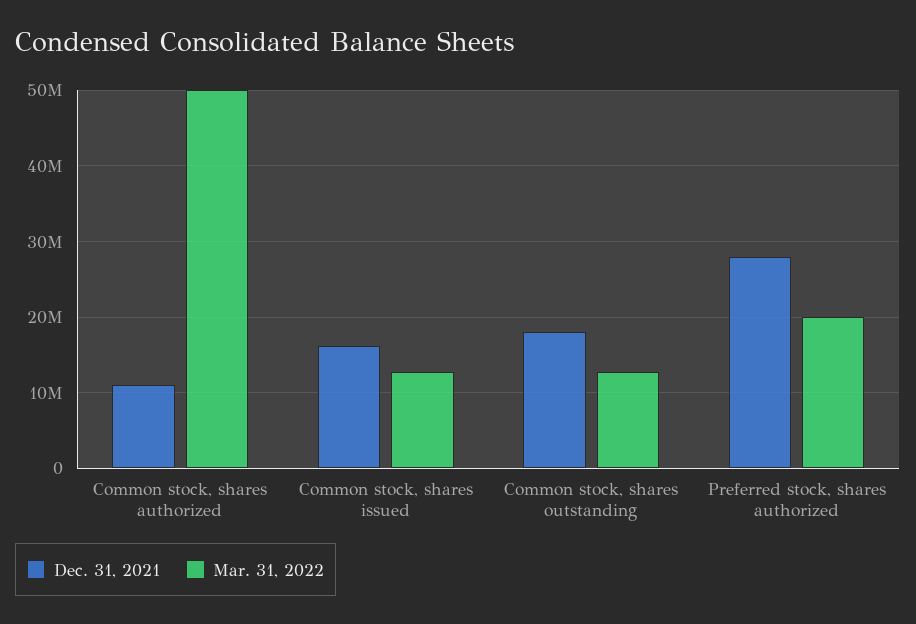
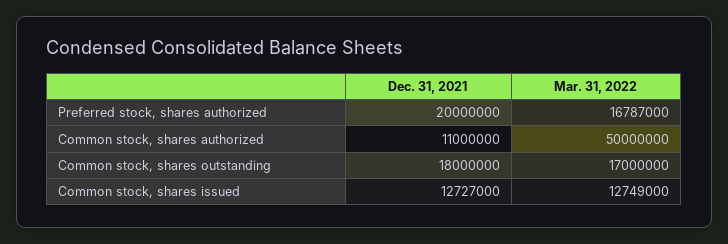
Dec. 31, 2021, Common stock, shares issued: 16000000 -> 12727000
Mar. 31, 2022, Common stock, shares outstanding: 13000000 -> 17000000
Dec. 31, 2021, Preferred stock, shares authorized: 28000000 -> 20000000
Mar. 31, 2022, Preferred stock, shares authorized: 20000000 -> 16787000

